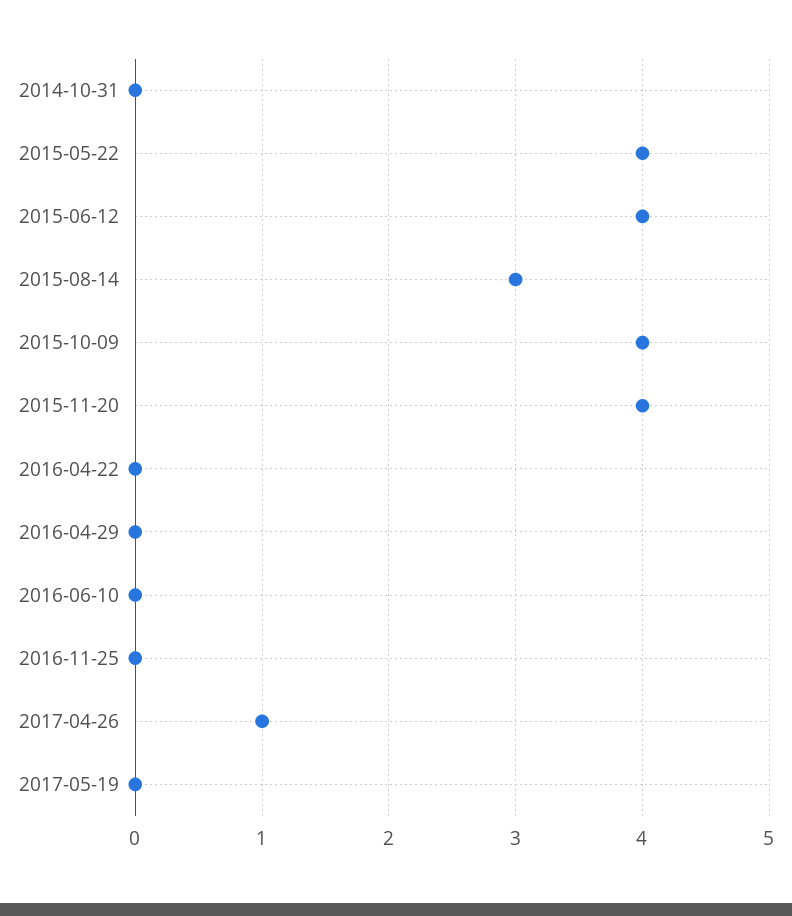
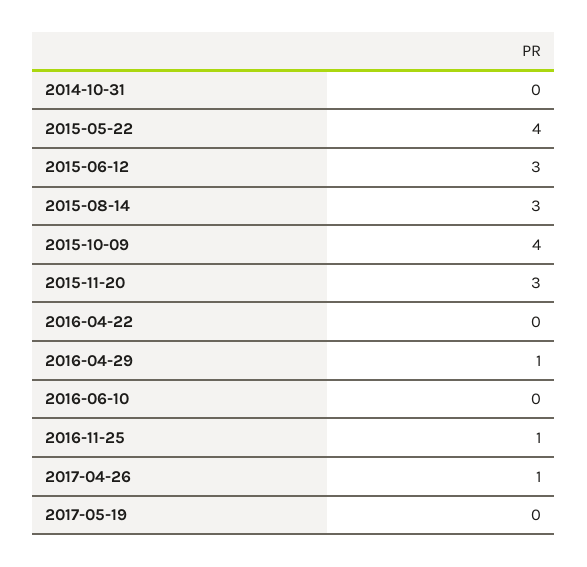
2015-06-12: 4 -> 3
2015-11-20: 4 -> 3
2016-04-29: 0 -> 1
2016-11-25: 0 -> 1

